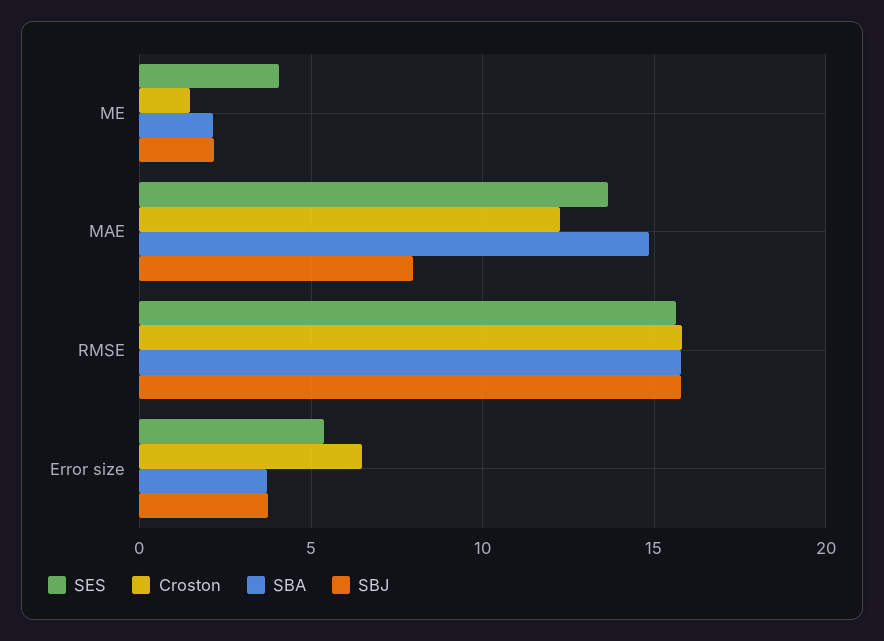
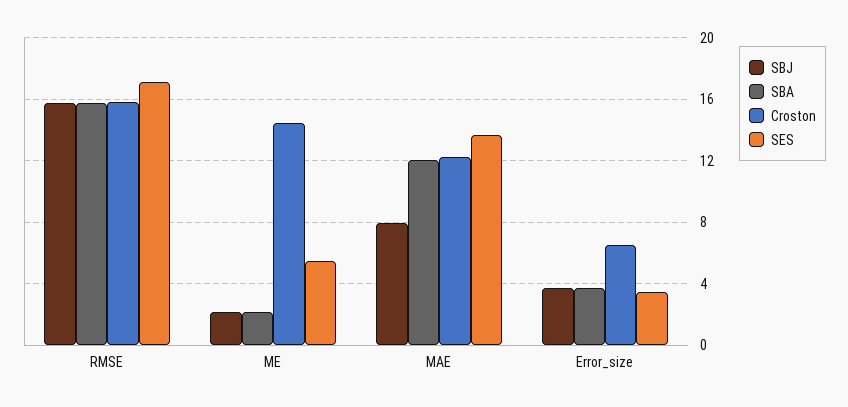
SES, ME: 4 -> 5.5
Croston, ME: 1.5 -> 14.5
SBA, MAE: 15 -> 12
SES, RMSE: 15.5 -> 17
SES, Error size: 5.5 -> 3.5

